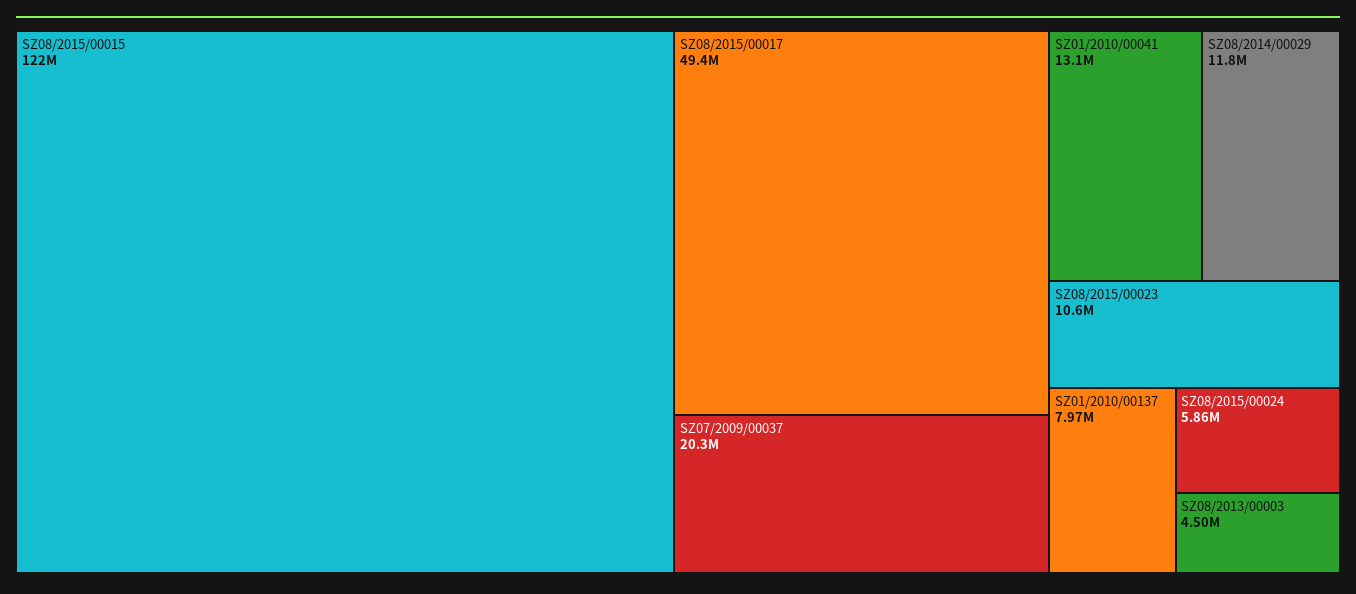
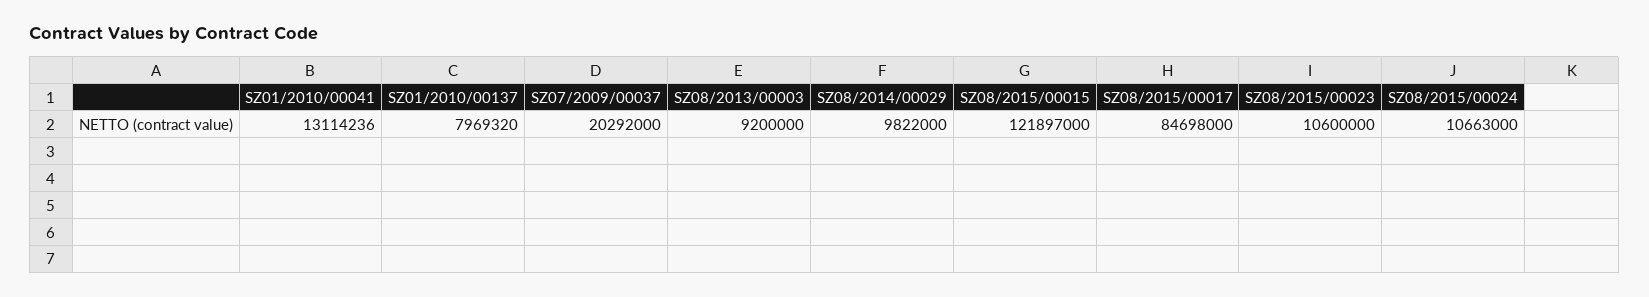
SZ08/2015/00017: 49400000 -> 84698000
SZ08/2014/00029: 11800000 -> 9822000
SZ08/2015/00024: 5860000 -> 10663000
SZ08/2013/00003: 4500000 -> 9200000

